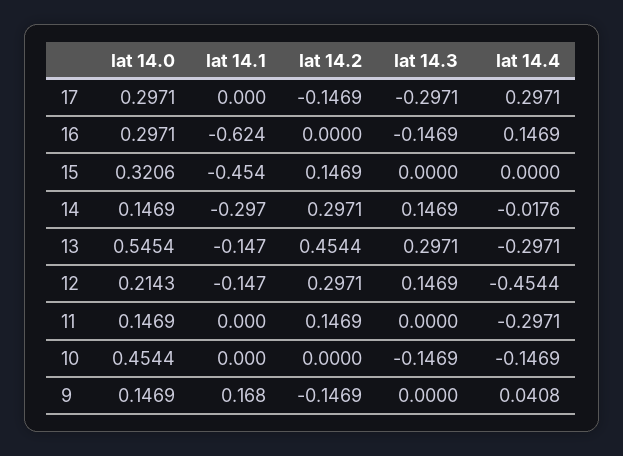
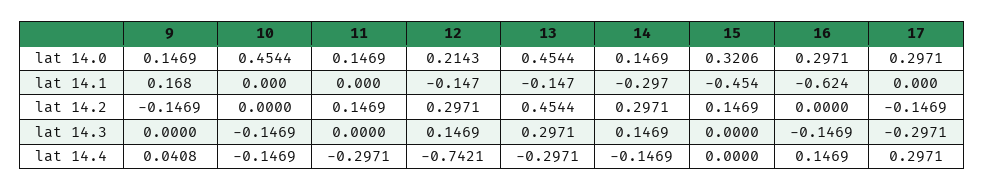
lat 14.4, 14: -0.0176 -> -0.1469
lat 14.0, 13: 0.5454 -> 0.4544
lat 14.4, 12: -0.4544 -> -0.7421

